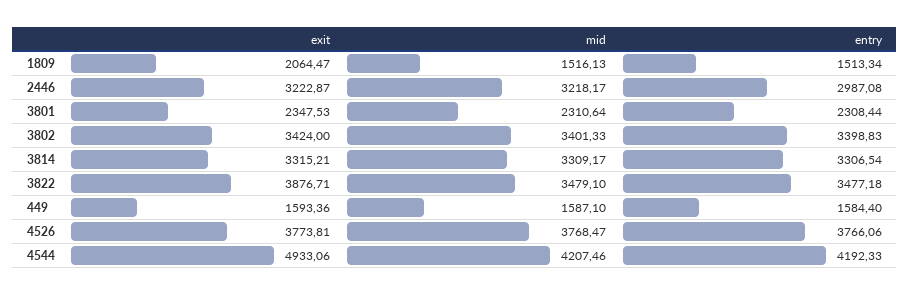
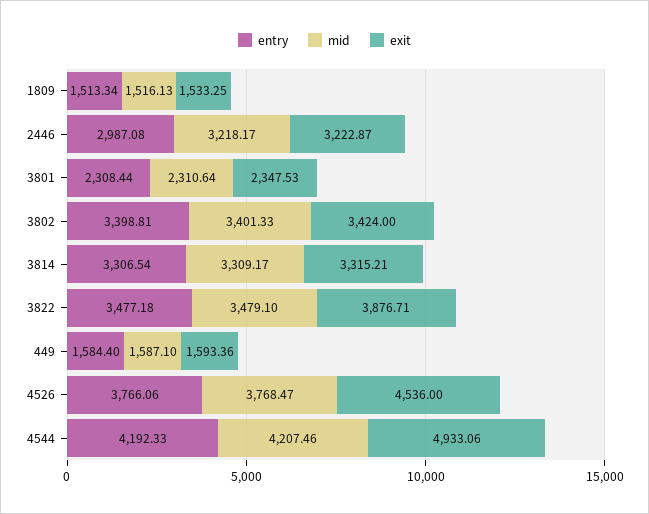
exit, 1809: 2064.47 -> 1533.25
entry, 3802: 3398.83 -> 3398.81
exit, 4526: 3773.81 -> 4536

